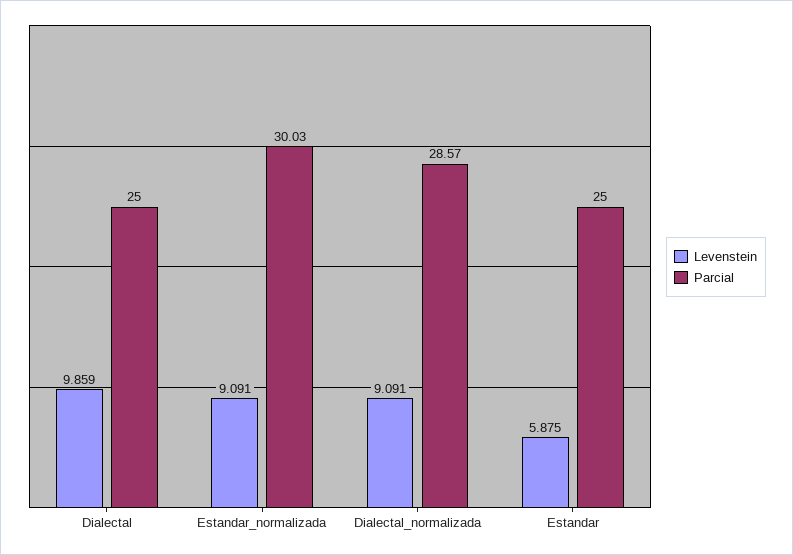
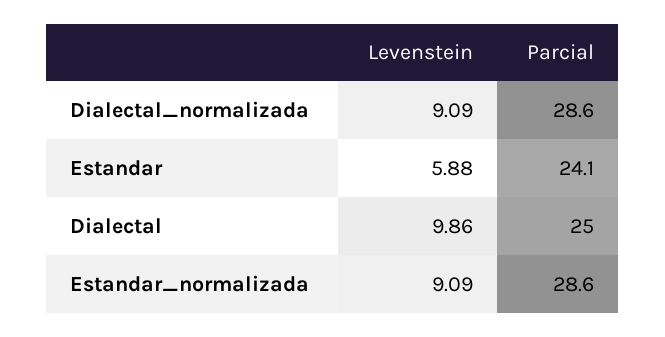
Parcial, Estandar_normalizada: 30.03 -> 28.6
Parcial, Estandar: 25 -> 24.1

